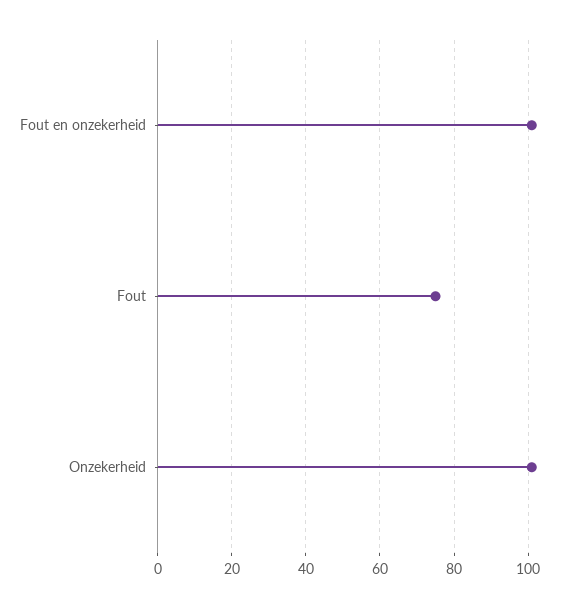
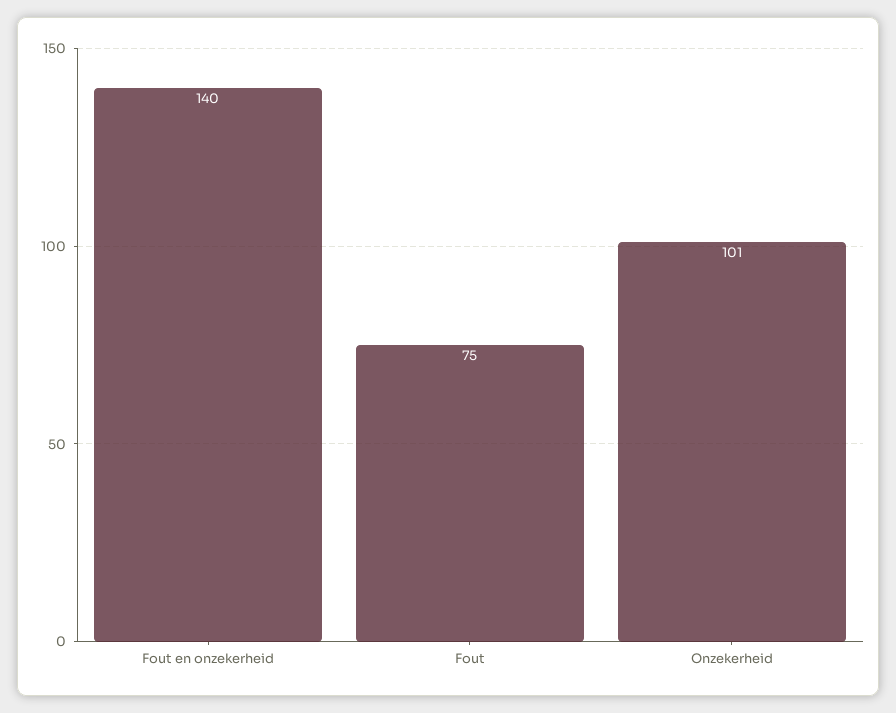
Fout en onzekerheid: 100 -> 140

